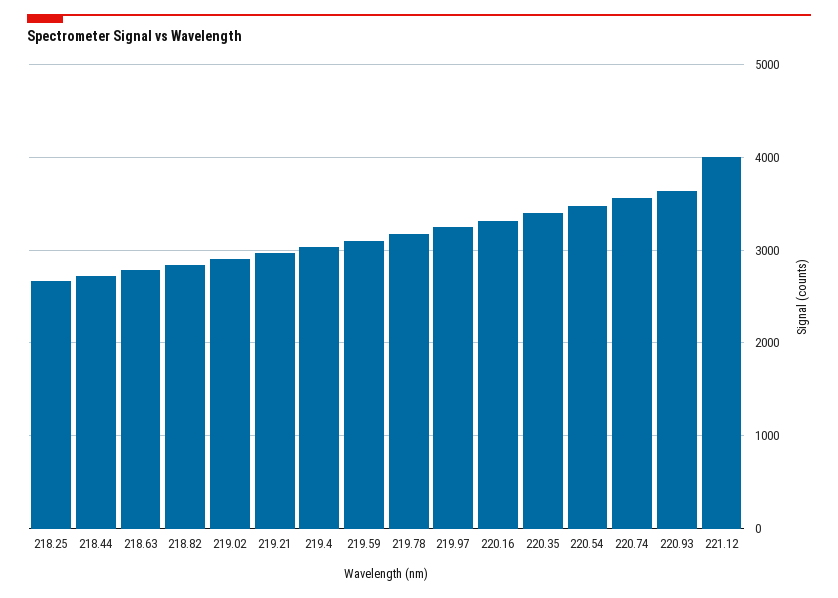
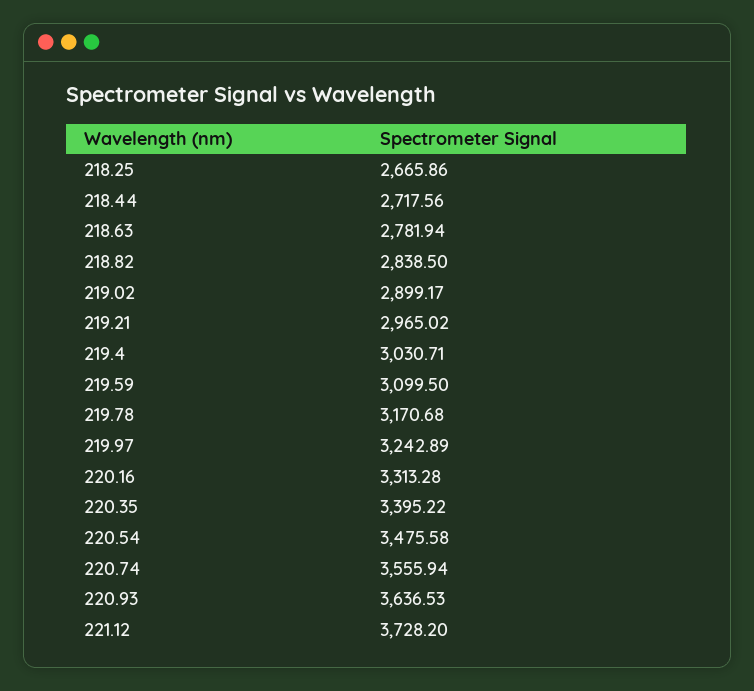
221.12: 4000 -> 3728.2

